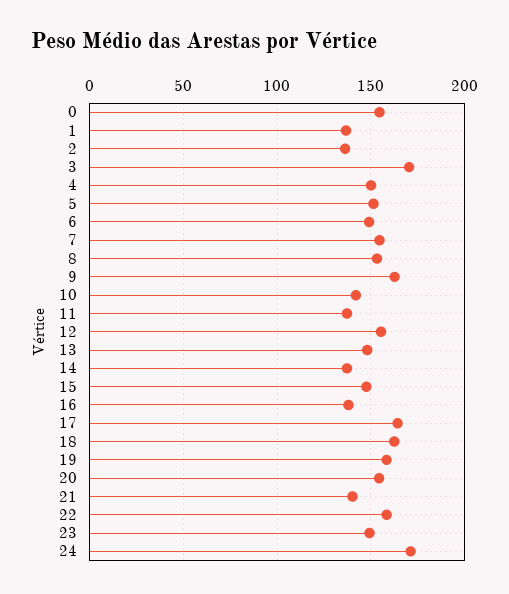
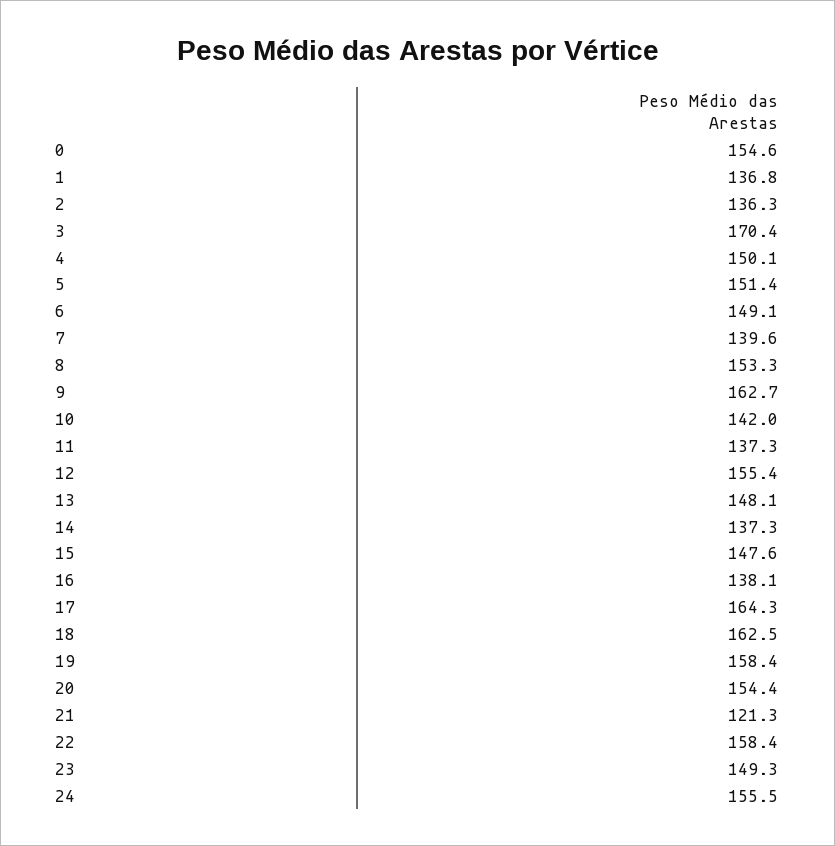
7: 155 -> 139.6
21: 140 -> 121.3
24: 170 -> 155.5

